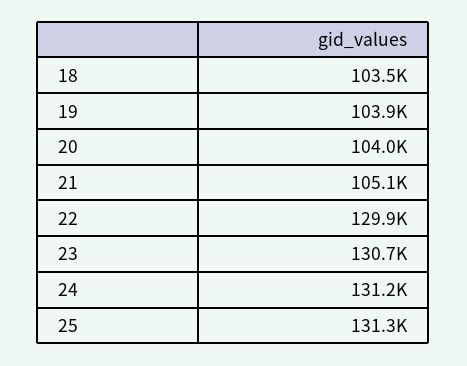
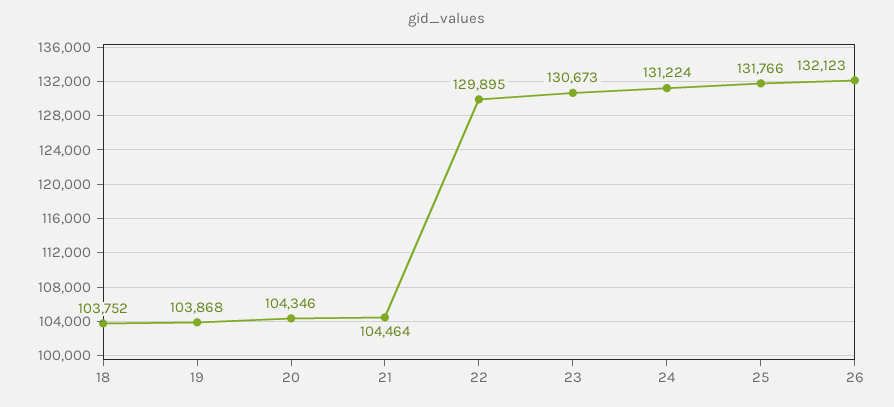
18: 103500 -> 103752
20: 104000 -> 104346
21: 105100 -> 104464
25: 131300 -> 131766
26: none -> 132123

